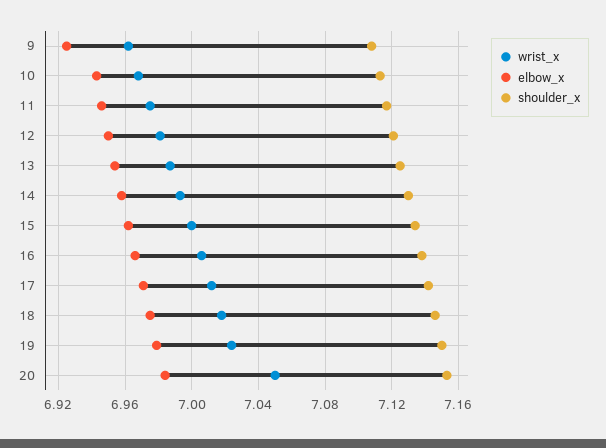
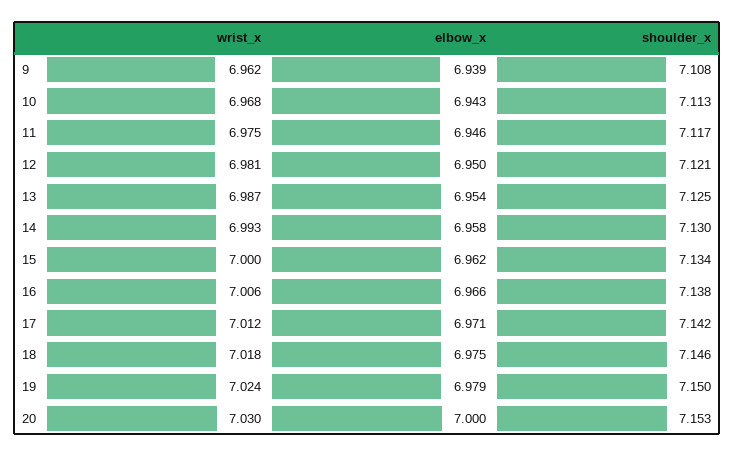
elbow_x, 9: 6.925 -> 6.939
wrist_x, 20: 7.05 -> 7.03
elbow_x, 20: 6.985 -> 7

